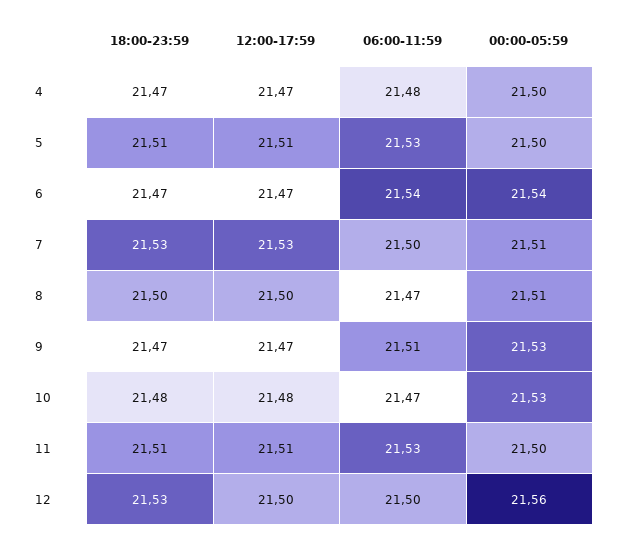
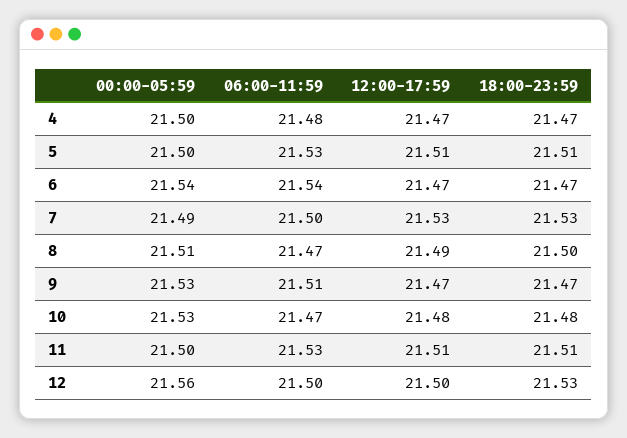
00:00-05:59, 7: 21.51 -> 21.49
12:00-17:59, 8: 21.5 -> 21.49

